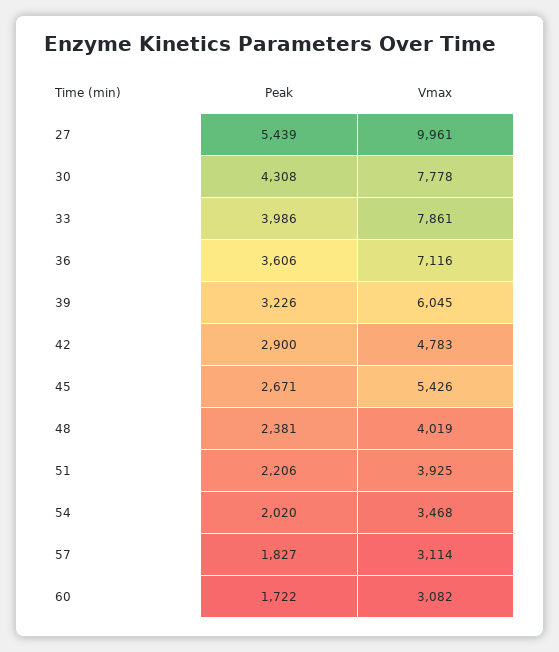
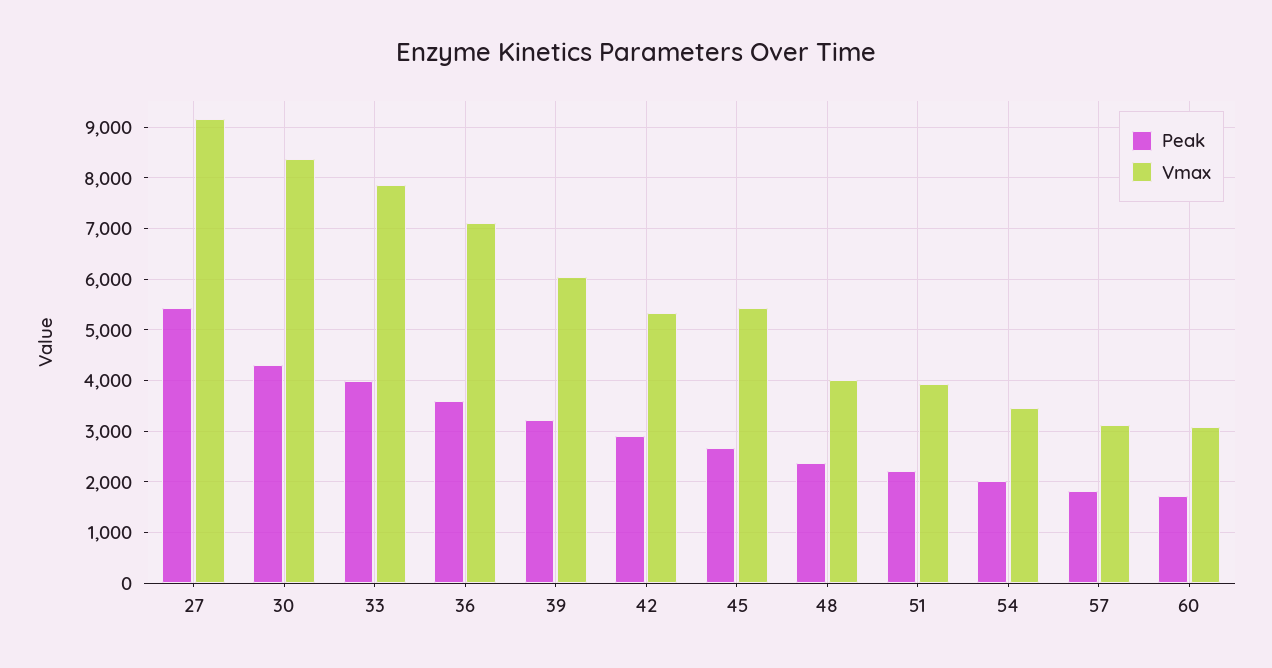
Vmax, 27: 9961 -> 9200
Vmax, 30: 7778 -> 8400
Vmax, 42: 4783 -> 5400

